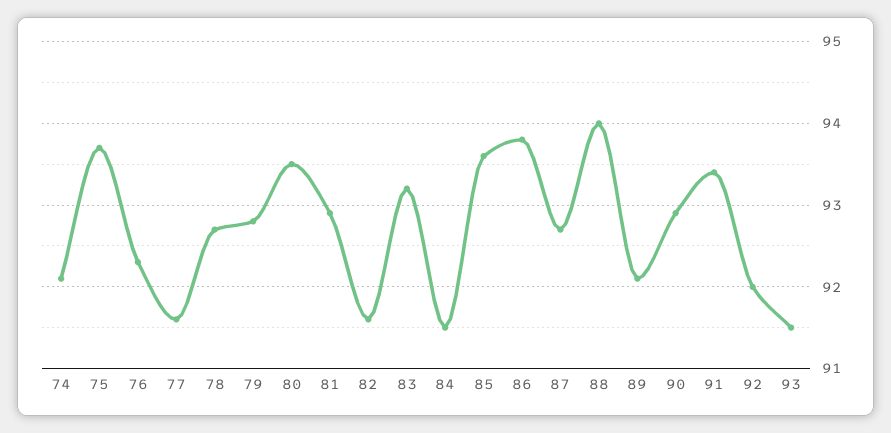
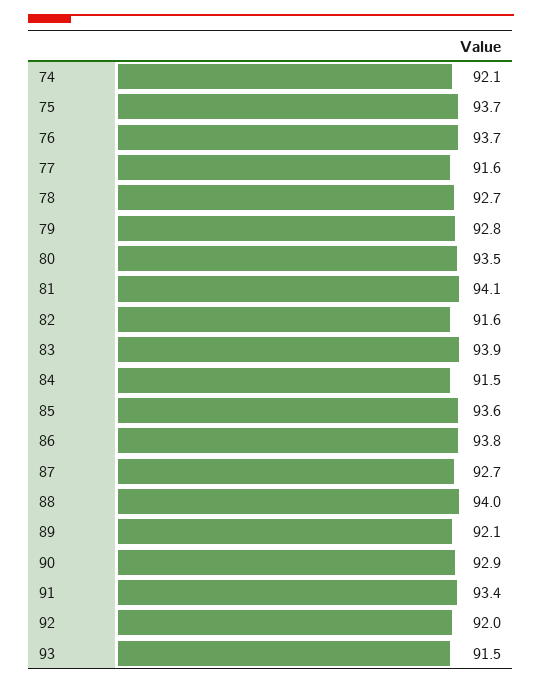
76: 92.3 -> 93.7
81: 92.9 -> 94.1
83: 93.2 -> 93.9

